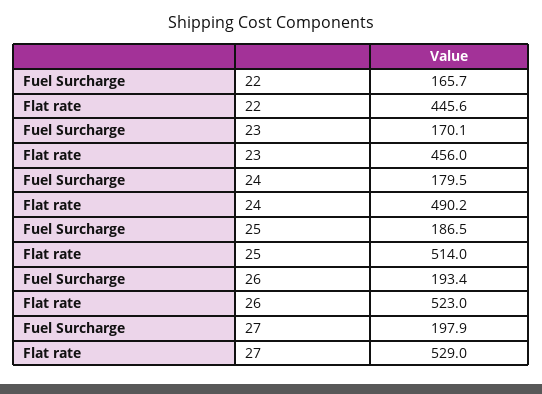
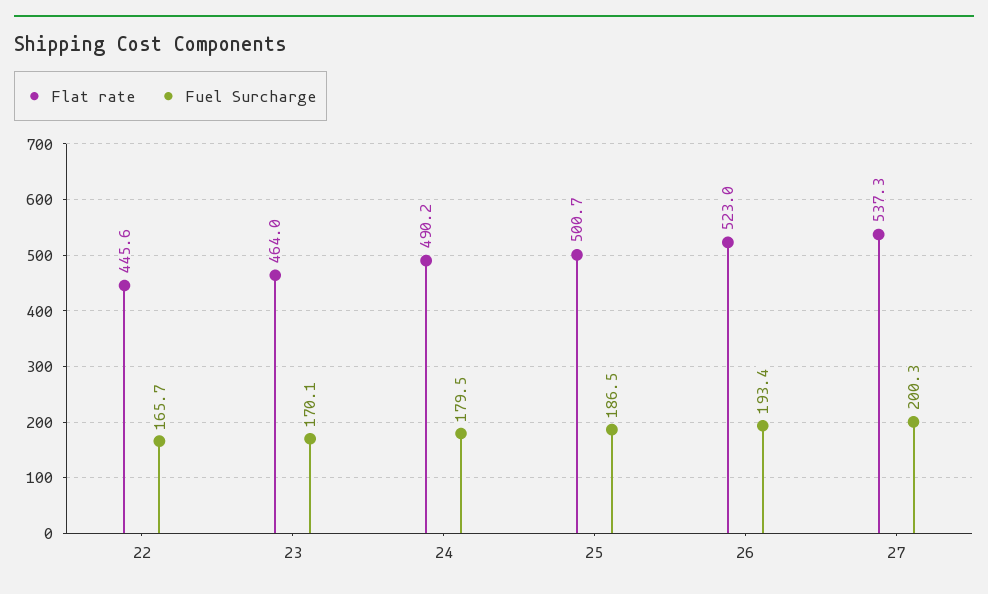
Flat rate, 23: 456 -> 464
Flat rate, 25: 514 -> 500.7
Fuel Surcharge, 27: 197.9 -> 200.3
Flat rate, 27: 529 -> 537.3

